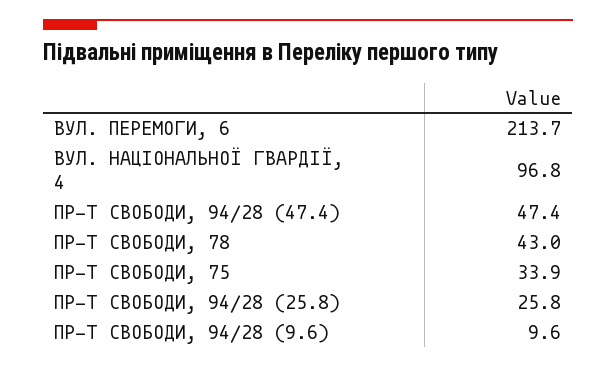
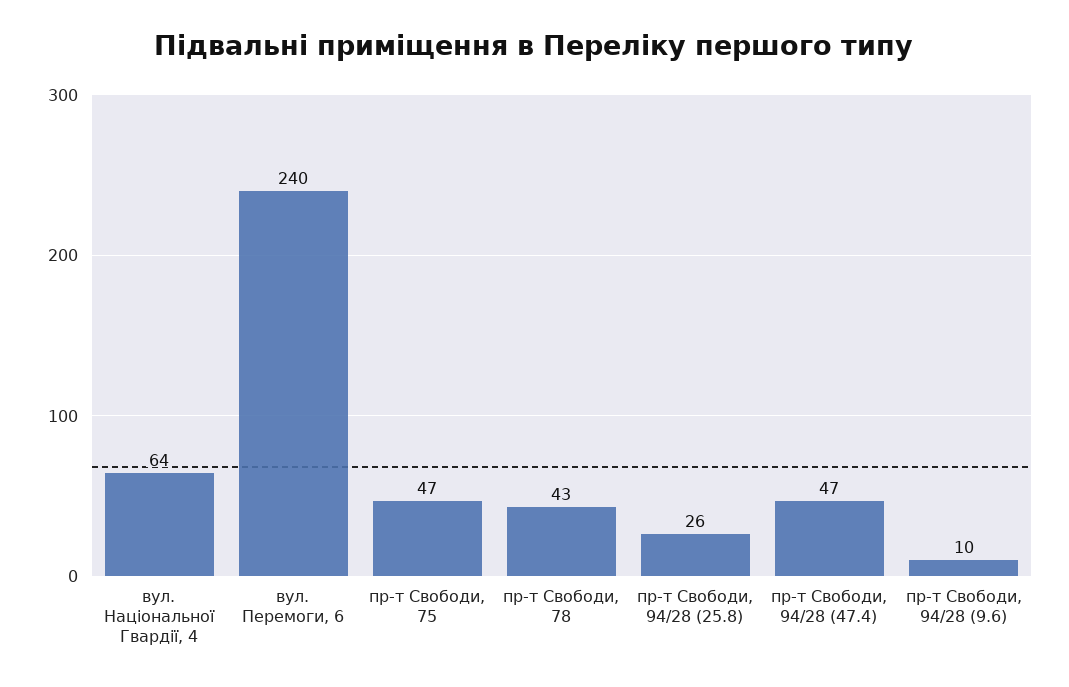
ВУЛ. ПЕРЕМОГИ, 6: 213.7 -> 240
ВУЛ. НАЦІОНАЛЬНОЇ ГВАРДІЇ, 4: 96.8 -> 64
ПР-Т СВОБОДИ, 75: 33.9 -> 47

